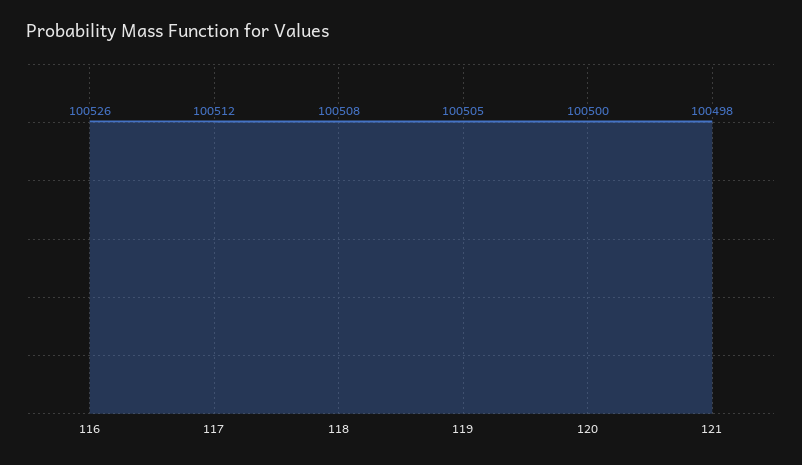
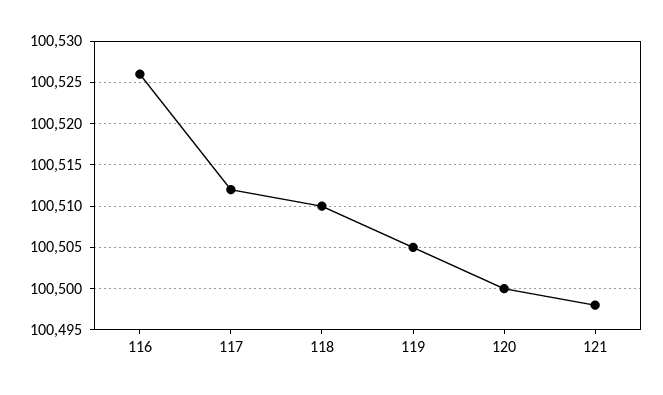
118: 100508 -> 100510

